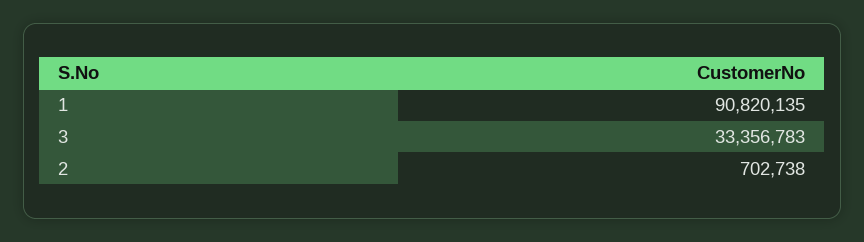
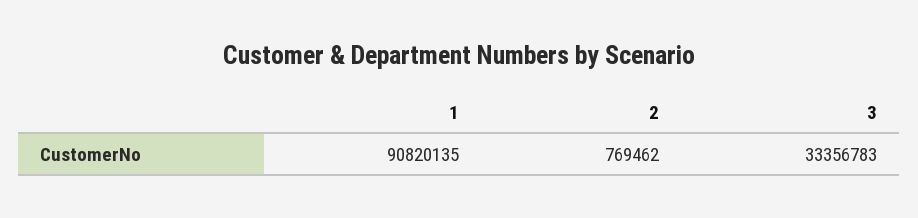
2: 702738 -> 769462

